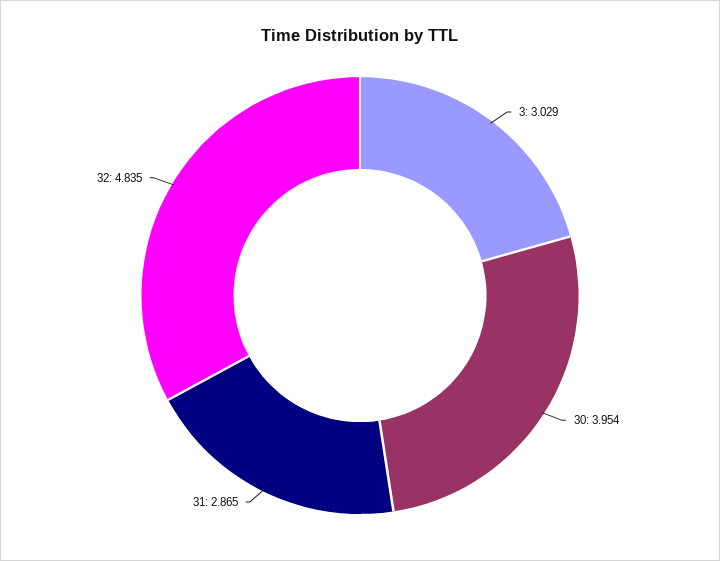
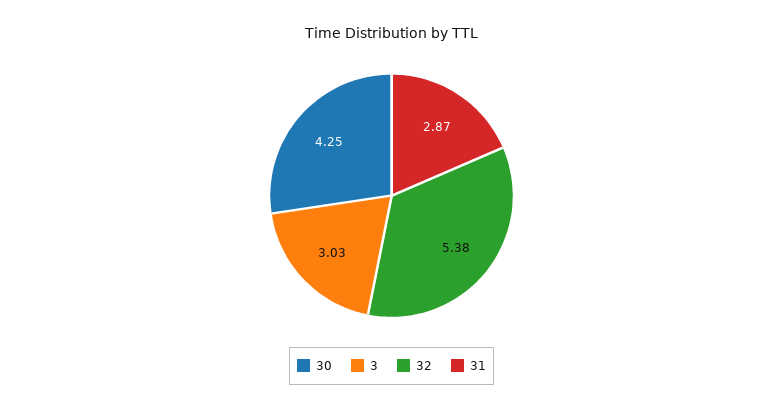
30: 3.954 -> 4.25
32: 4.835 -> 5.38

